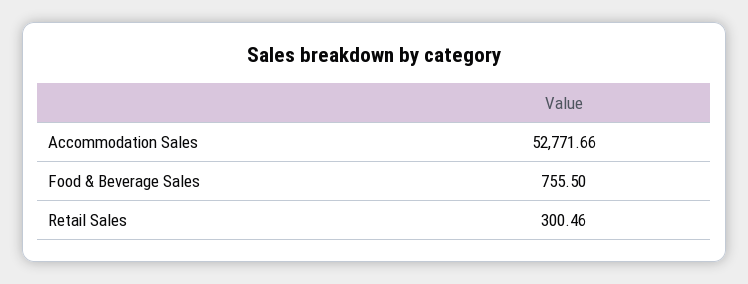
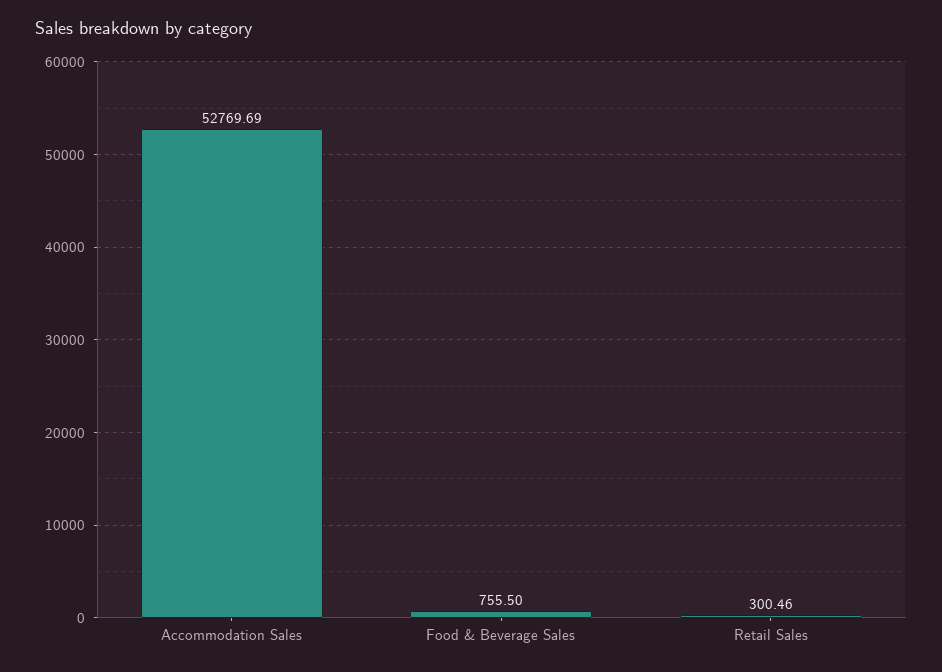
Accommodation Sales: 52771.66 -> 52769.69

